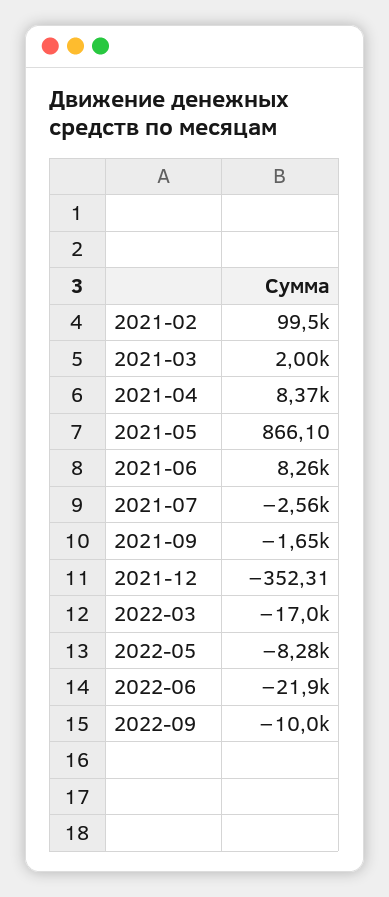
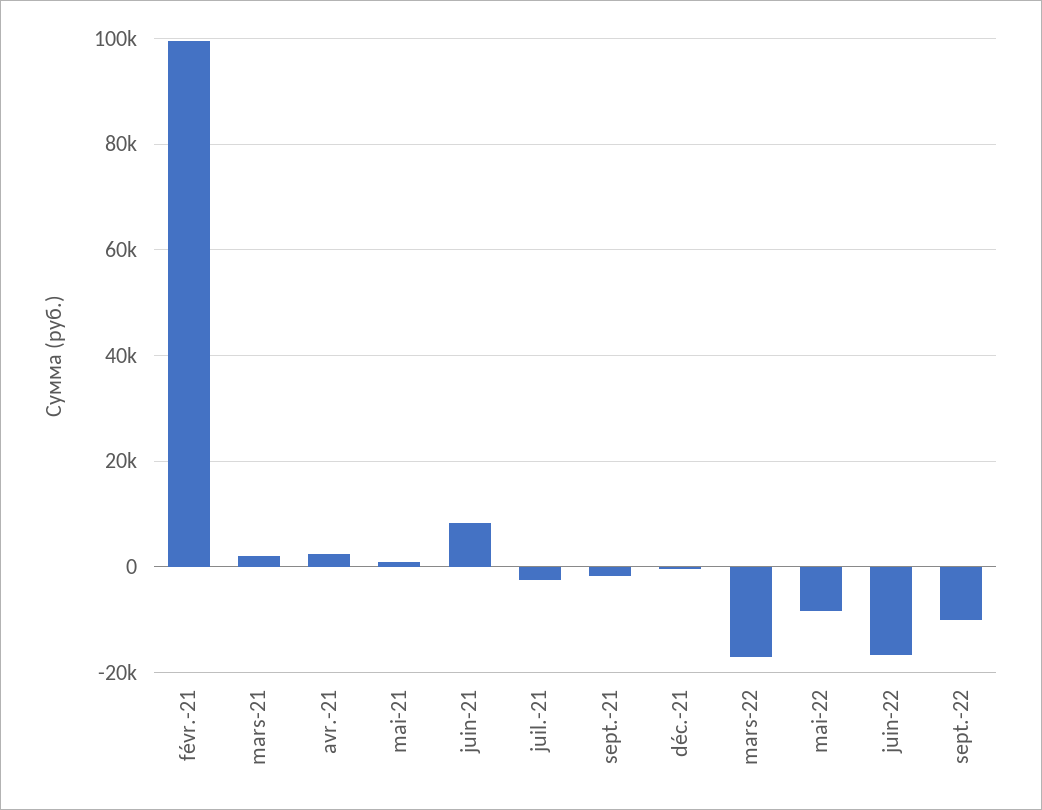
2021-04: 8370 -> 2000
2022-06: -21900 -> -16000

